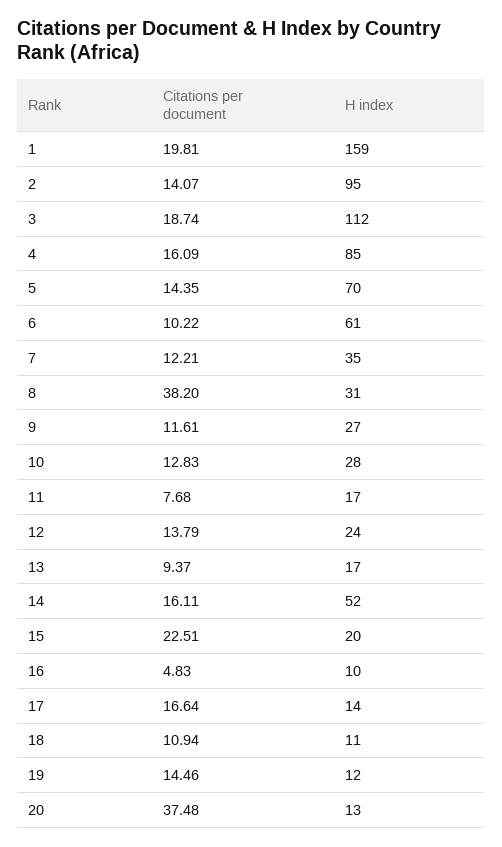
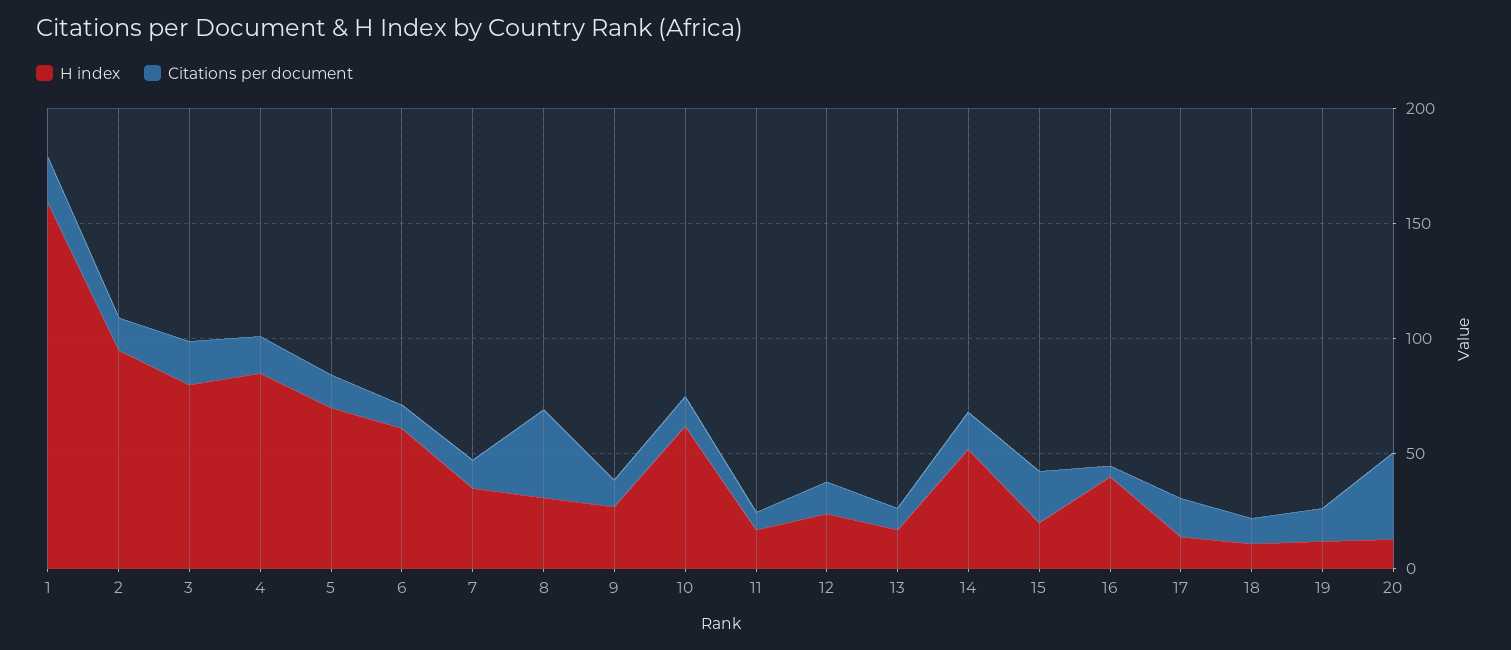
H index, 3: 112 -> 80
H index, 10: 28 -> 60
H index, 16: 10 -> 40

